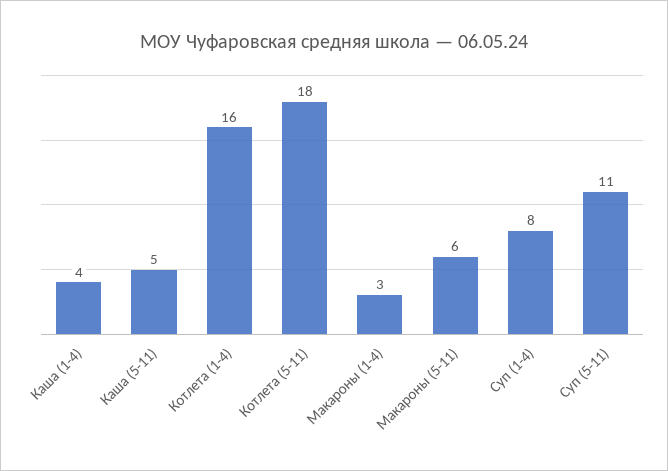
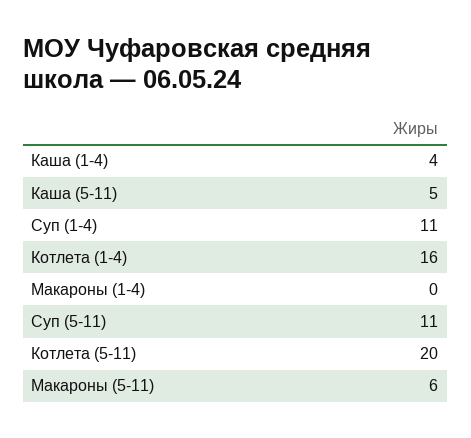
Котлета (5-11): 18 -> 20
Макароны (1-4): 3 -> 0
Суп (1-4): 8 -> 11

